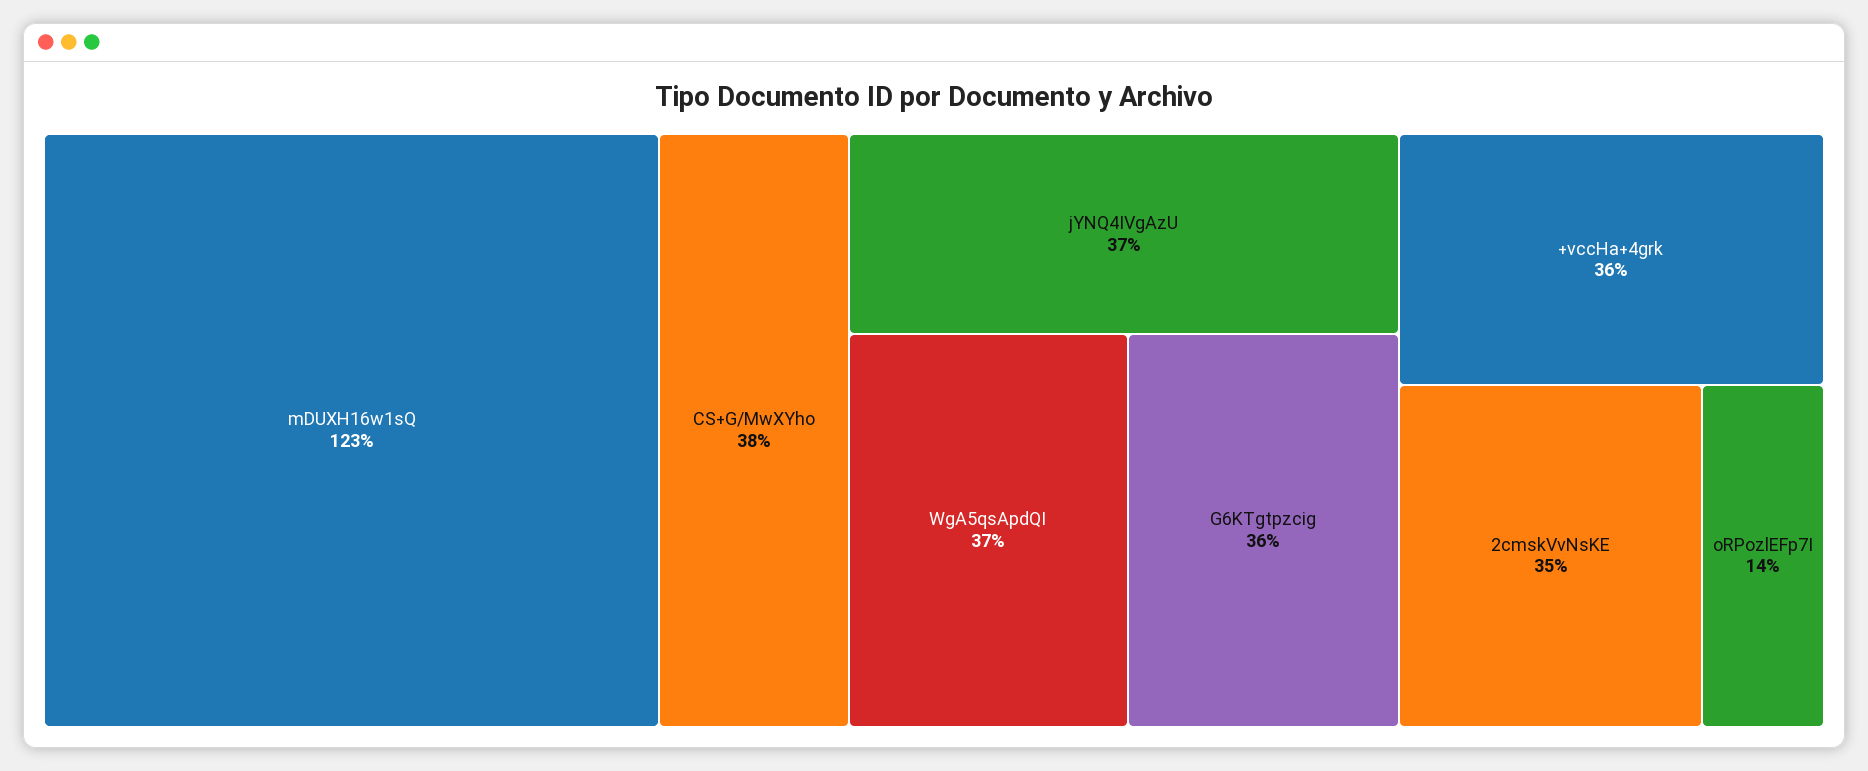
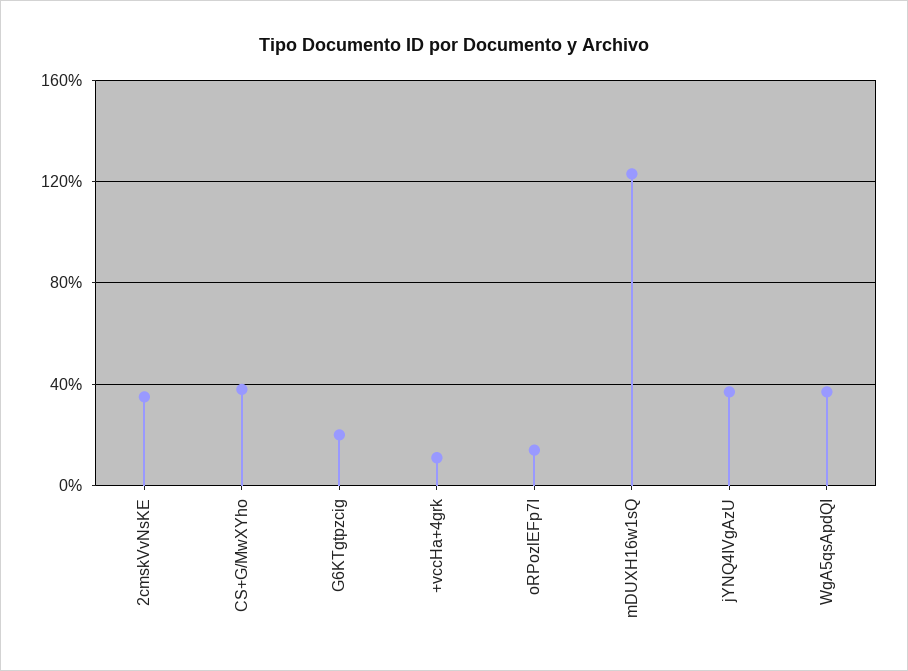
G6KTgtpzcig: 36 -> 20
+vccHa+4grk: 36 -> 10

